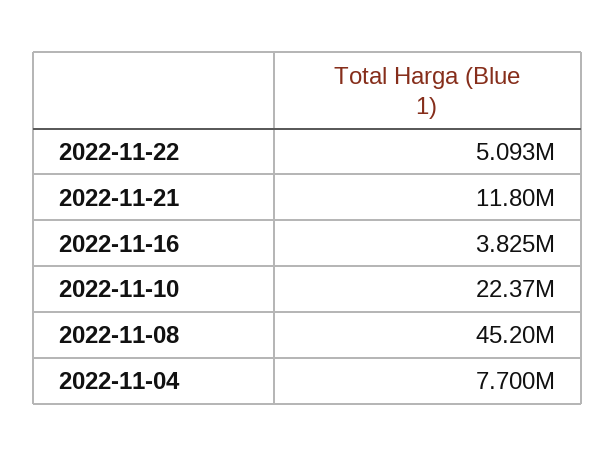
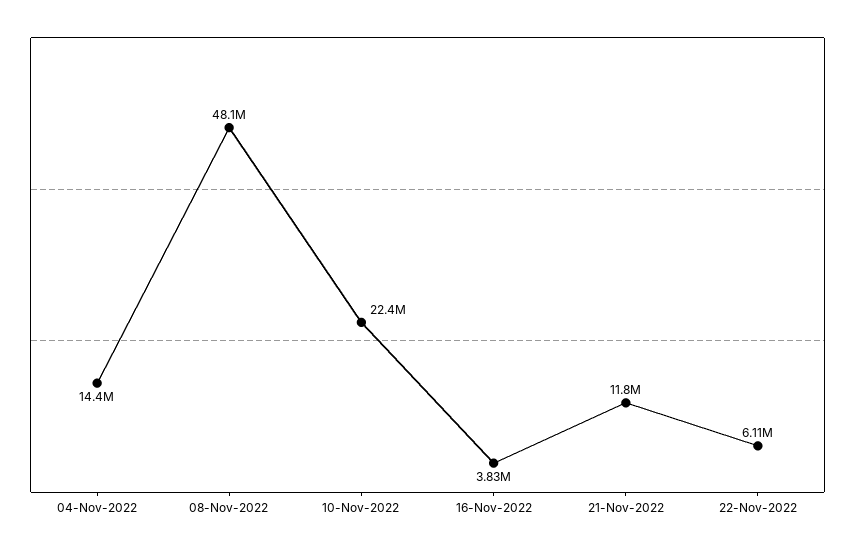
2022-11-22: 5093000 -> 6110000
2022-11-08: 45200000 -> 48100000
2022-11-04: 7700000 -> 14400000

